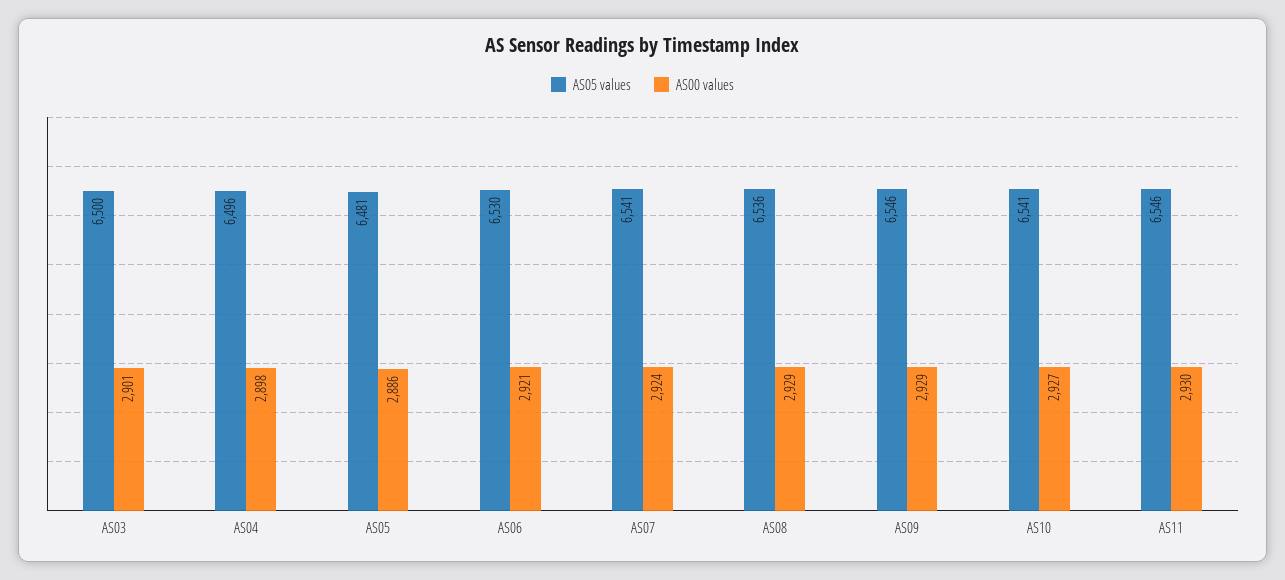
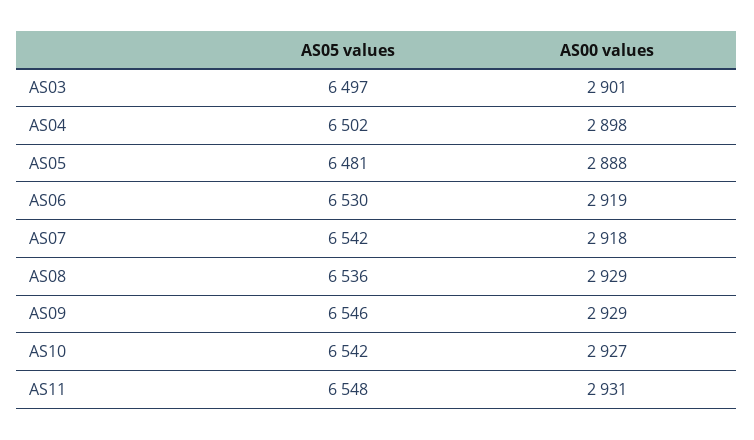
AS05 values, AS03: 6500 -> 6497
AS05 values, AS04: 6496 -> 6502
AS00 values, AS05: 2886 -> 2888
AS00 values, AS06: 2921 -> 2919
AS05 values, AS07: 6541 -> 6542
AS00 values, AS07: 2924 -> 2918
AS05 values, AS10: 6541 -> 6542
AS05 values, AS11: 6546 -> 6548
AS00 values, AS11: 2930 -> 2931

